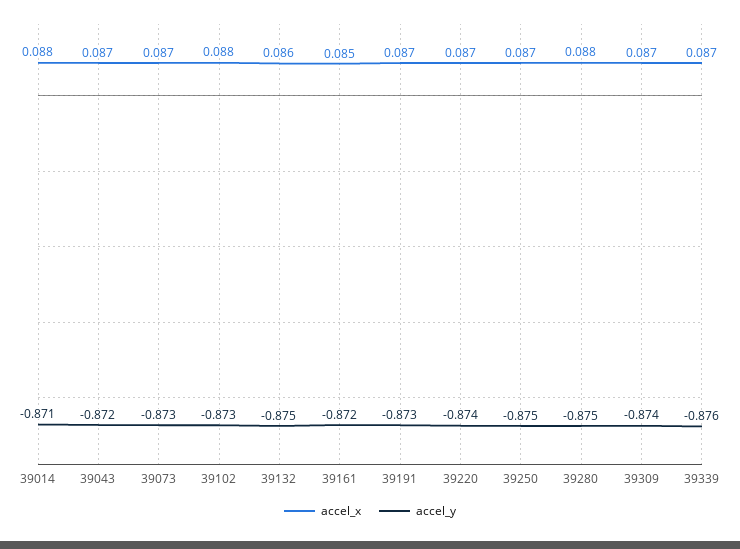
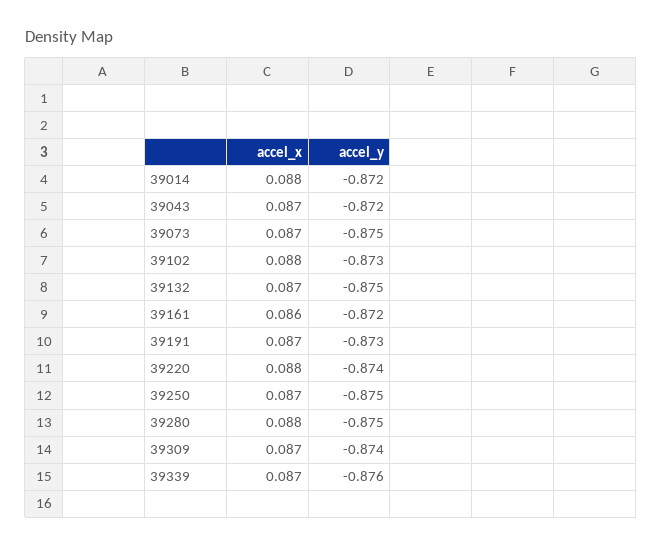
accel_y, 39014: -0.871 -> -0.872
accel_y, 39073: -0.873 -> -0.875
accel_x, 39132: 0.086 -> 0.087
accel_x, 39161: 0.085 -> 0.086
accel_x, 39220: 0.087 -> 0.088

